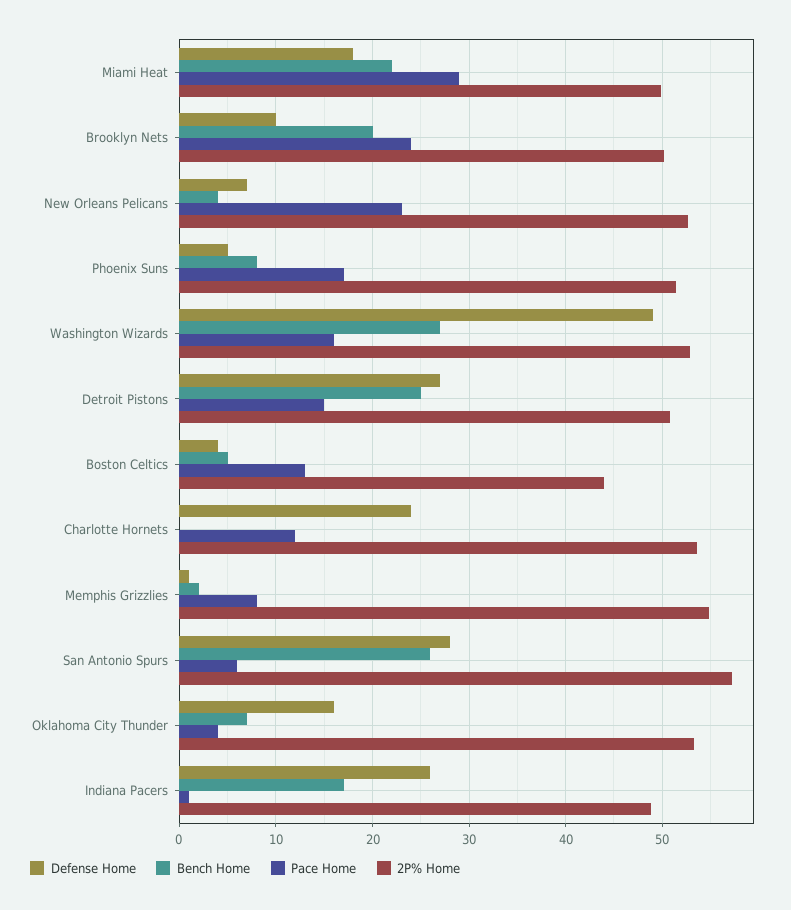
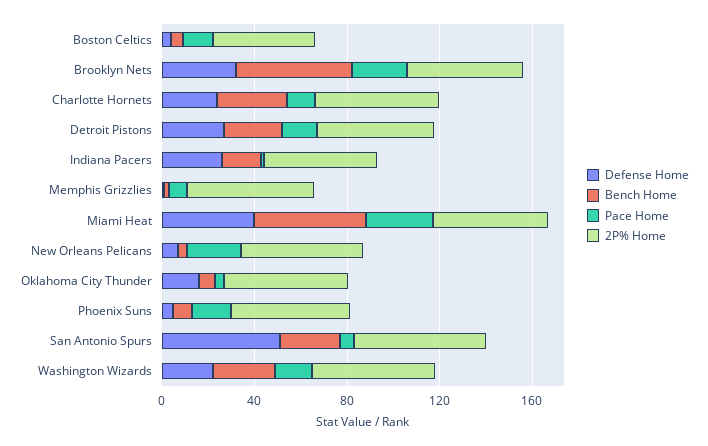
Defense Home, Miami Heat: 18 -> 40
Bench Home, Miami Heat: 22 -> 50
Defense Home, Brooklyn Nets: 10 -> 30
Bench Home, Brooklyn Nets: 20 -> 50
Defense Home, Washington Wizards: 49 -> 20
Bench Home, Charlotte Hornets: 0 -> 30
Defense Home, San Antonio Spurs: 28 -> 50

